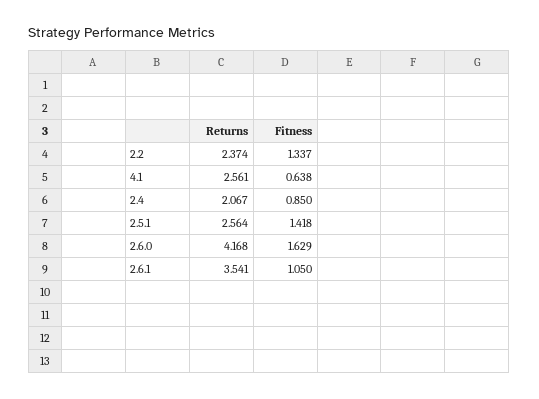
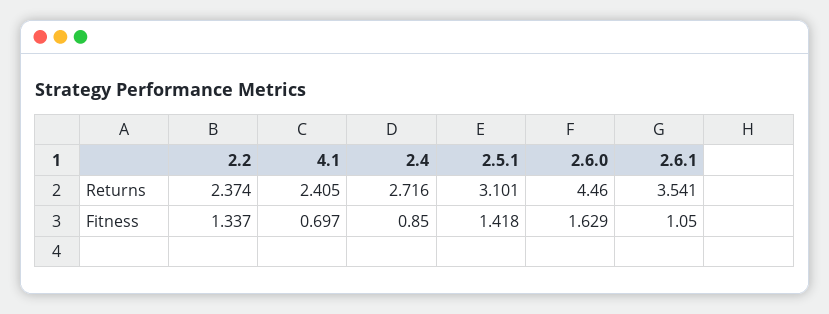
Returns, 4.1: 2.561 -> 2.405
Fitness, 4.1: 0.638 -> 0.697
Returns, 2.4: 2.067 -> 2.716
Returns, 2.5.1: 2.564 -> 3.101
Returns, 2.6.0: 4.168 -> 4.46

